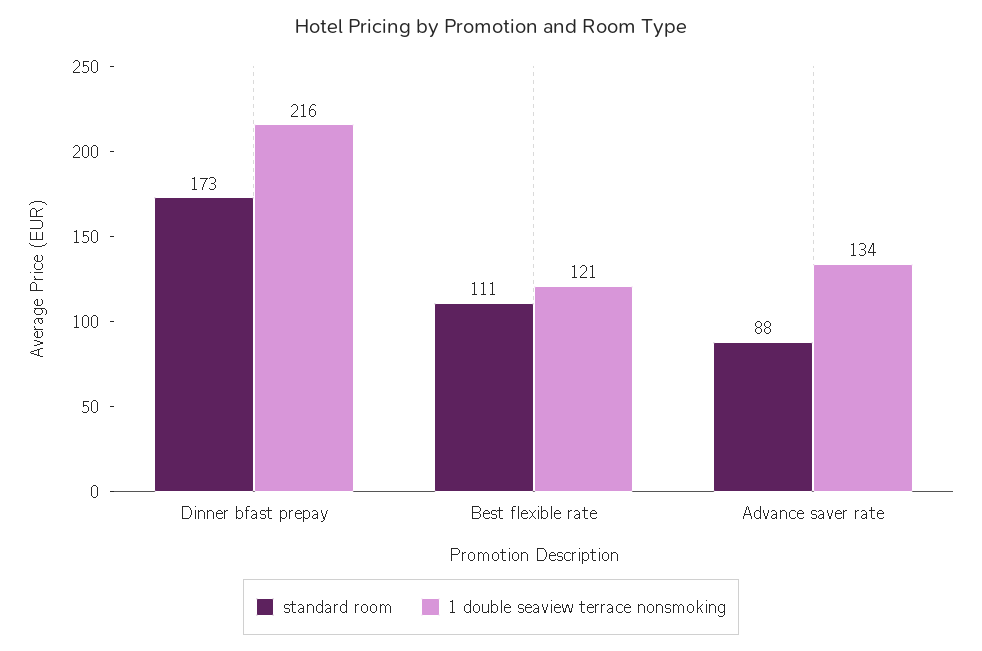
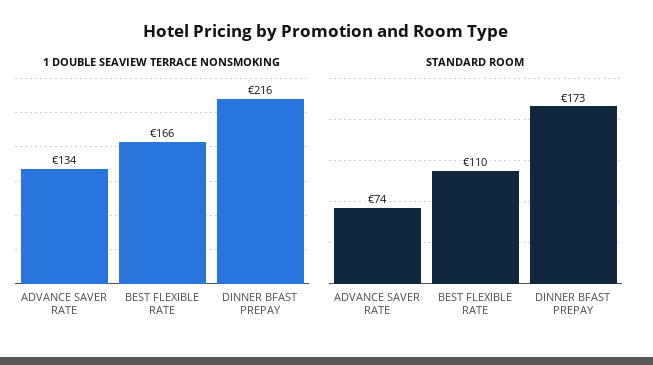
standard room, Best flexible rate: 111 -> 110
1 double seaview terrace nonsmoking, Best flexible rate: 121 -> 166
standard room, Advance saver rate: 88 -> 74

